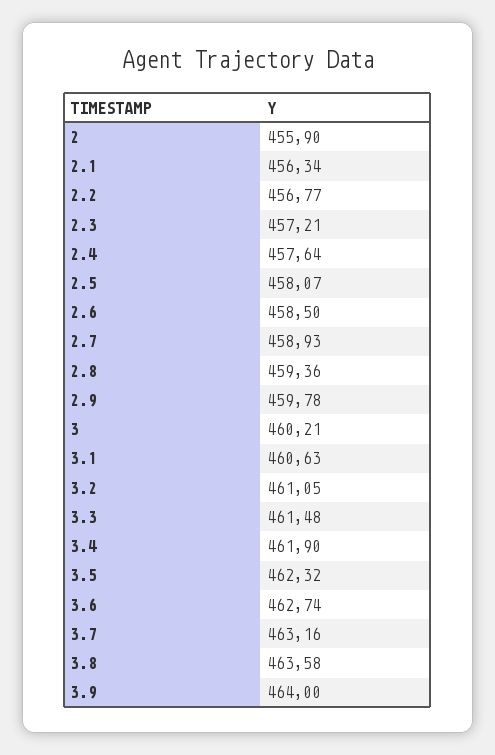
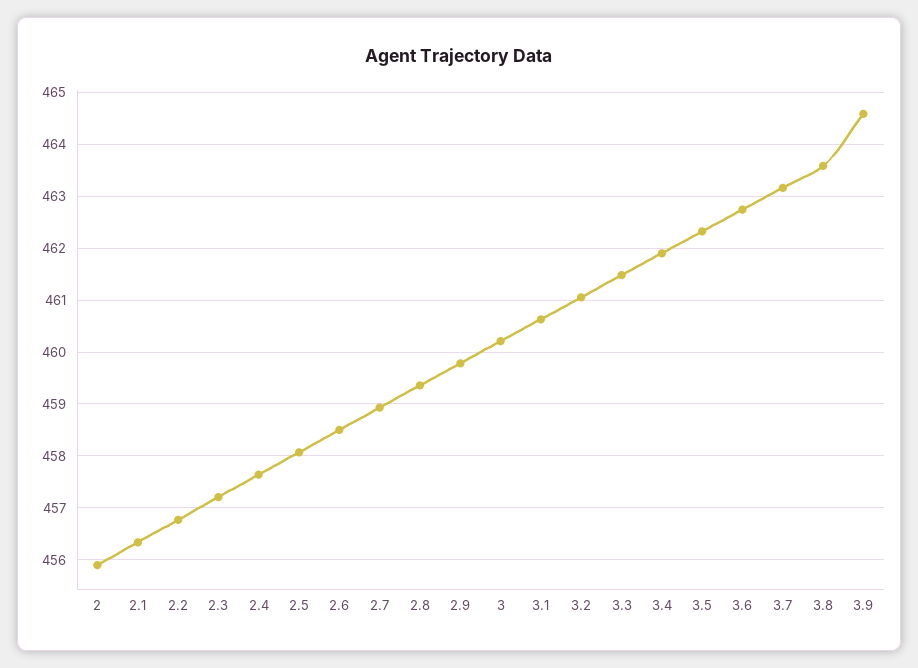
3.9: 464 -> 464.6

